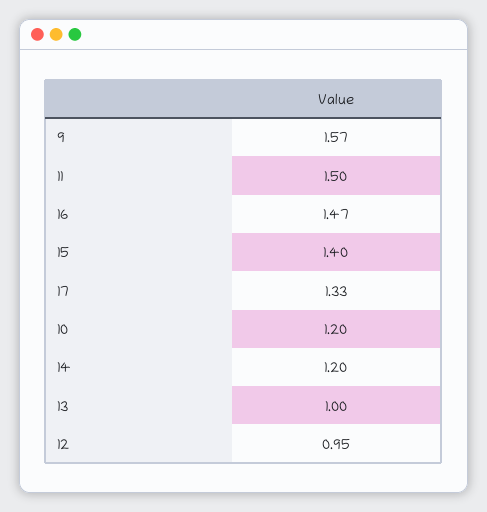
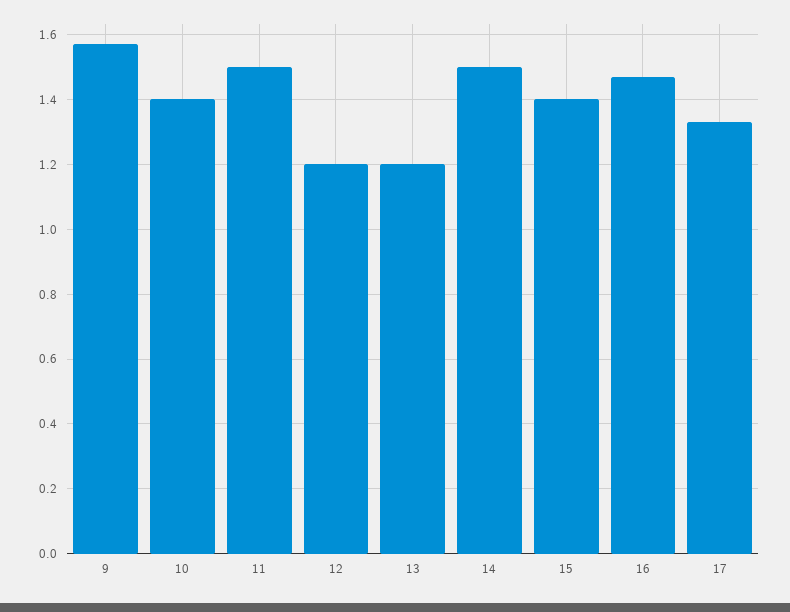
10: 1.2 -> 1.4
14: 1.2 -> 1.5
13: 1 -> 1.2
12: 0.95 -> 1.2

